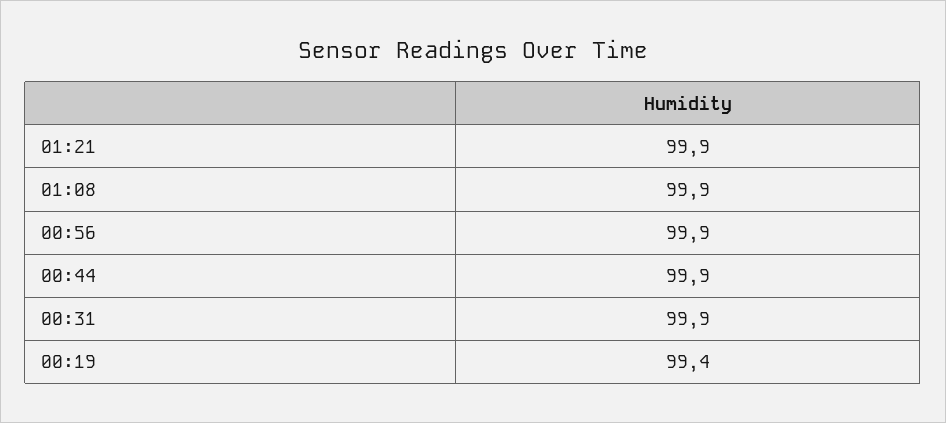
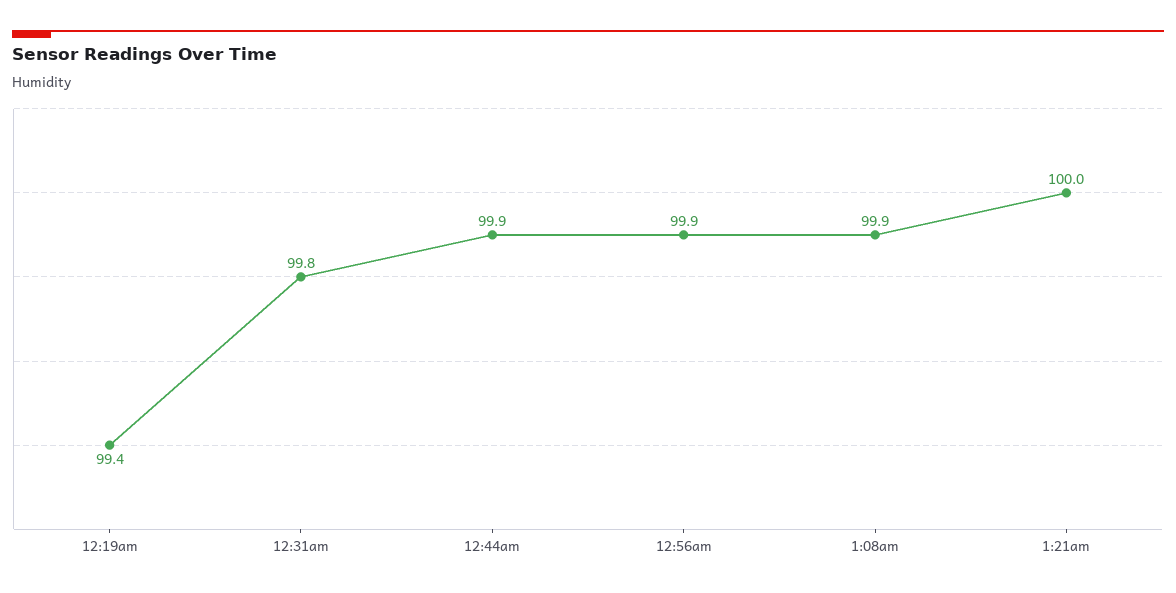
01:21: 99.9 -> 100
00:31: 99.9 -> 99.8

